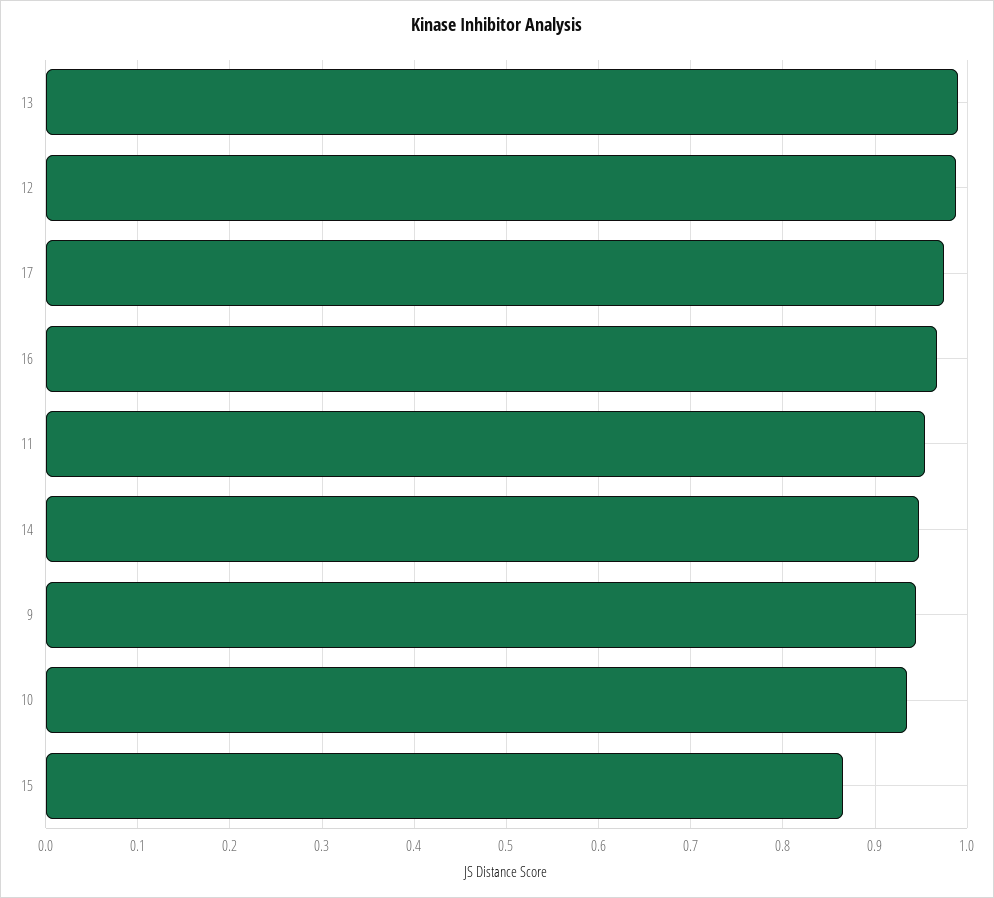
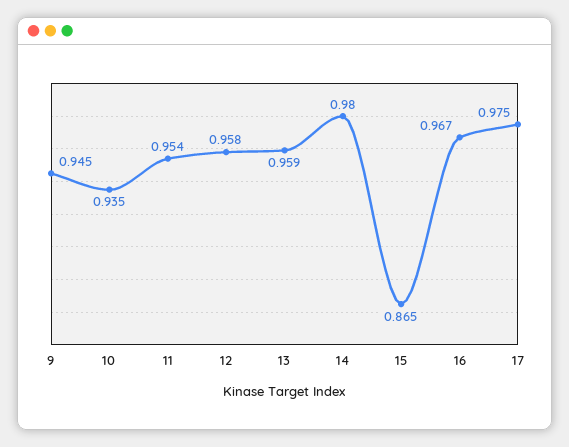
13: 0.99 -> 0.959
12: 0.99 -> 0.958
14: 0.95 -> 0.98

